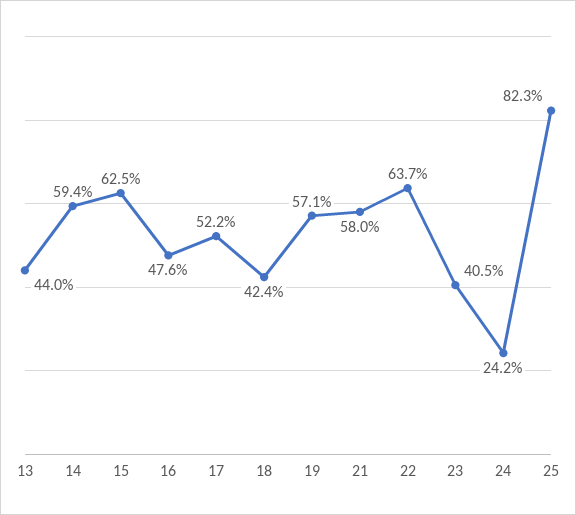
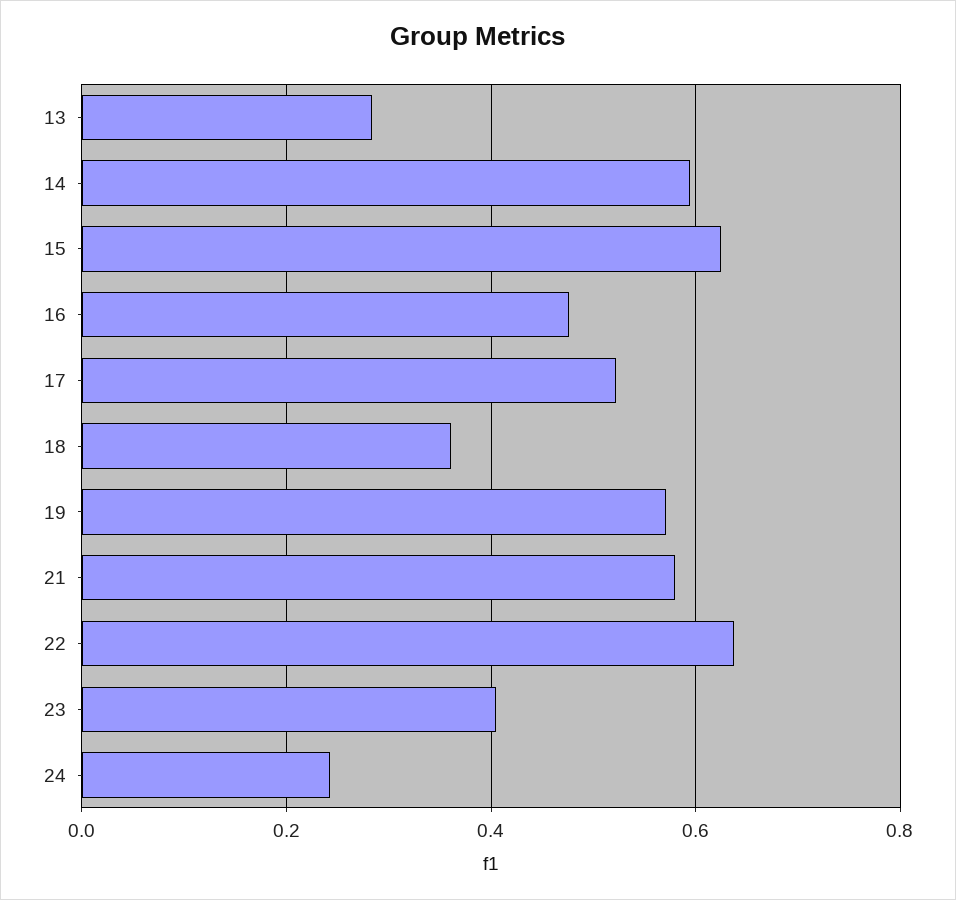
13: 0.44 -> 0.28
18: 0.424 -> 0.36
25: 0.823 -> none

